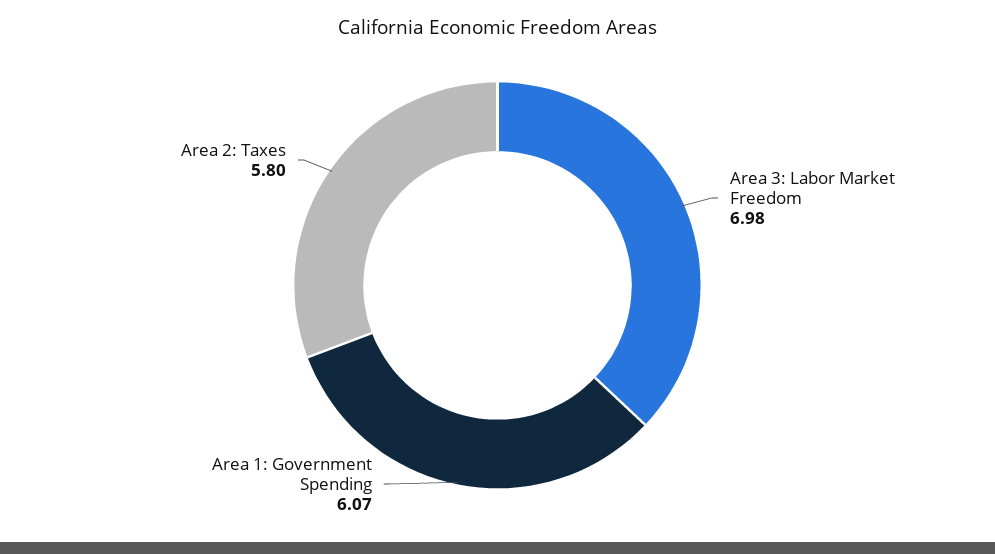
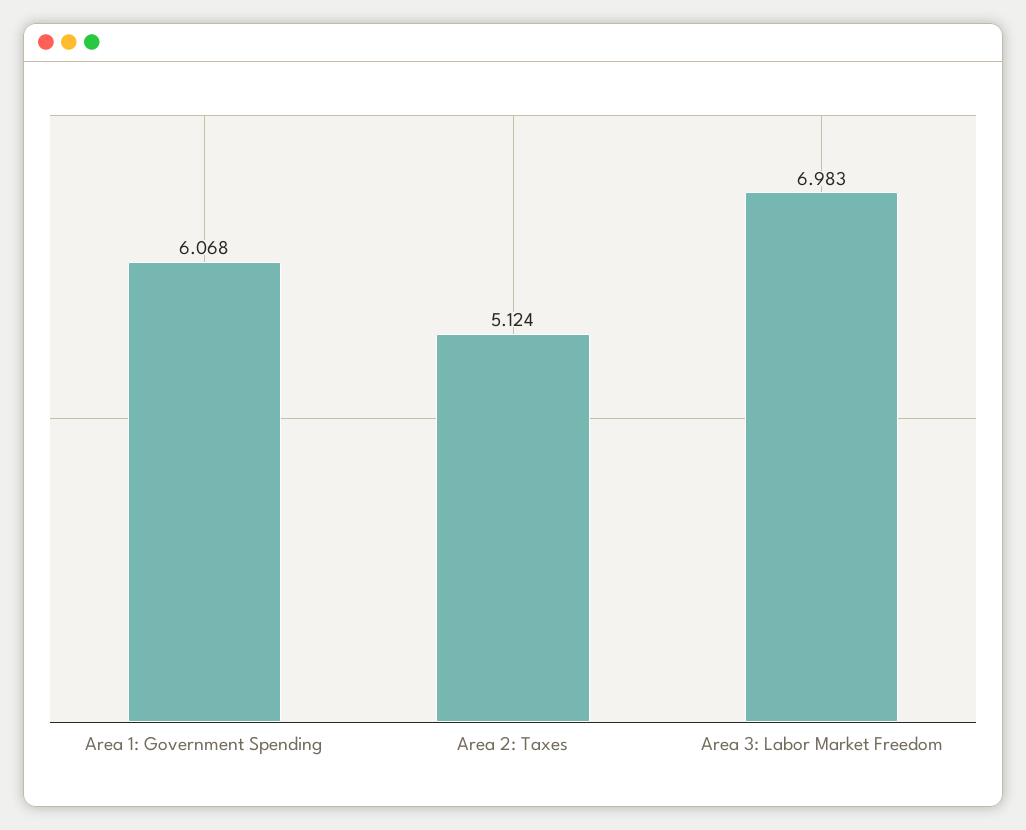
Area 2: Taxes: 5.8 -> 5.124

